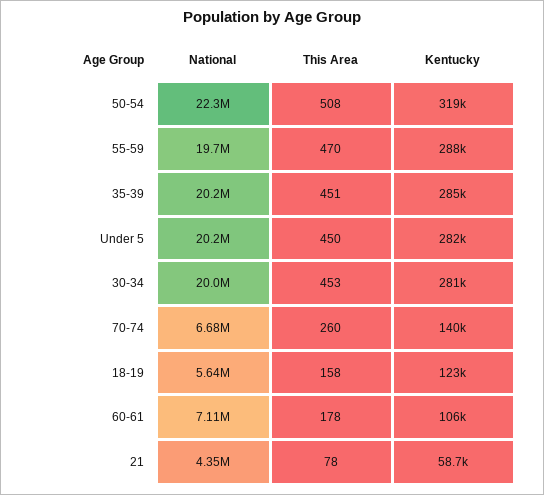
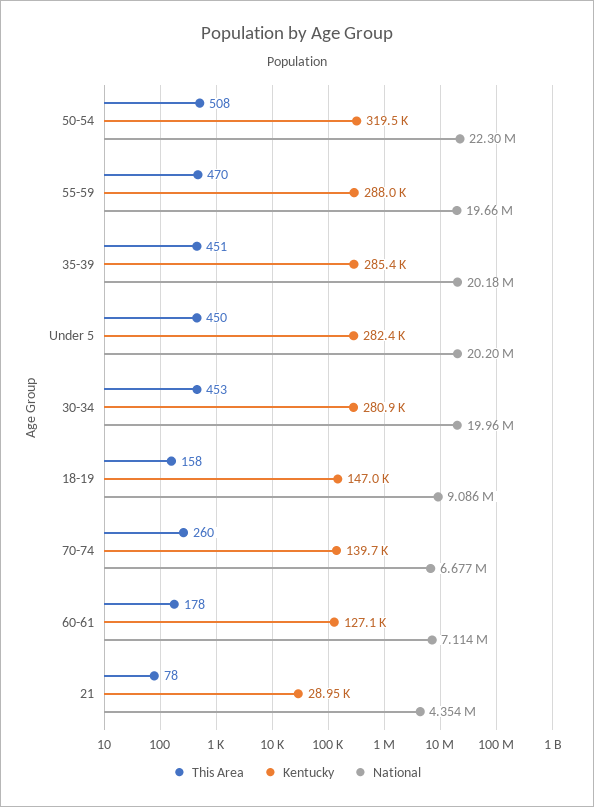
National, 18-19: 5640000 -> 9086000
Kentucky, 18-19: 123000 -> 147000
Kentucky, 60-61: 106000 -> 127100
Kentucky, 21: 58700 -> 28950

